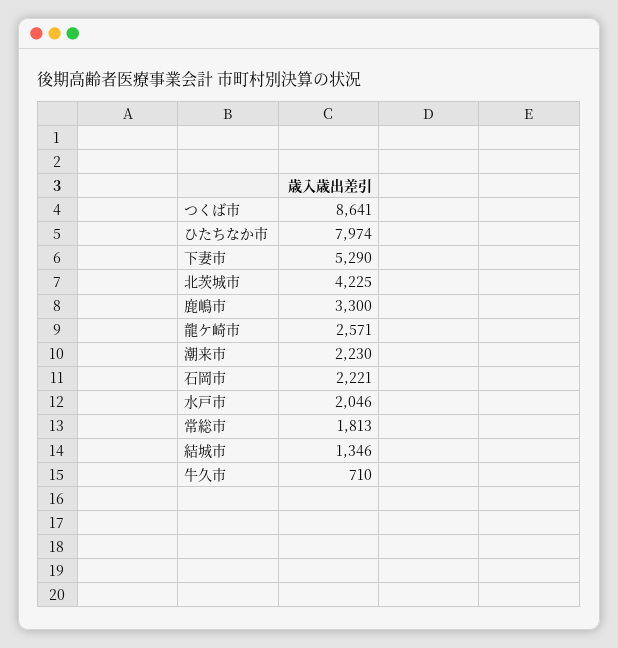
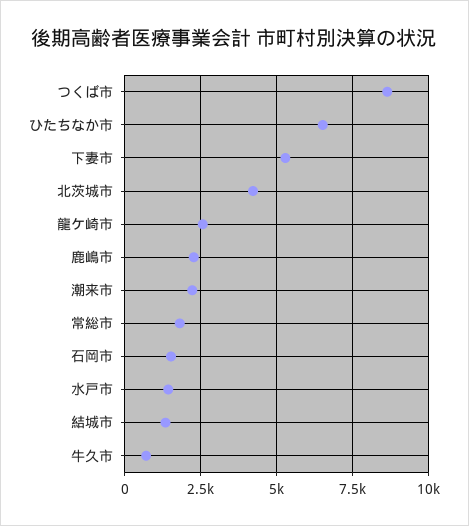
ひたちなか市: 7974 -> 6500
鹿嶋市: 3300 -> 2250
石岡市: 2221 -> 1500
水戸市: 2046 -> 1500

